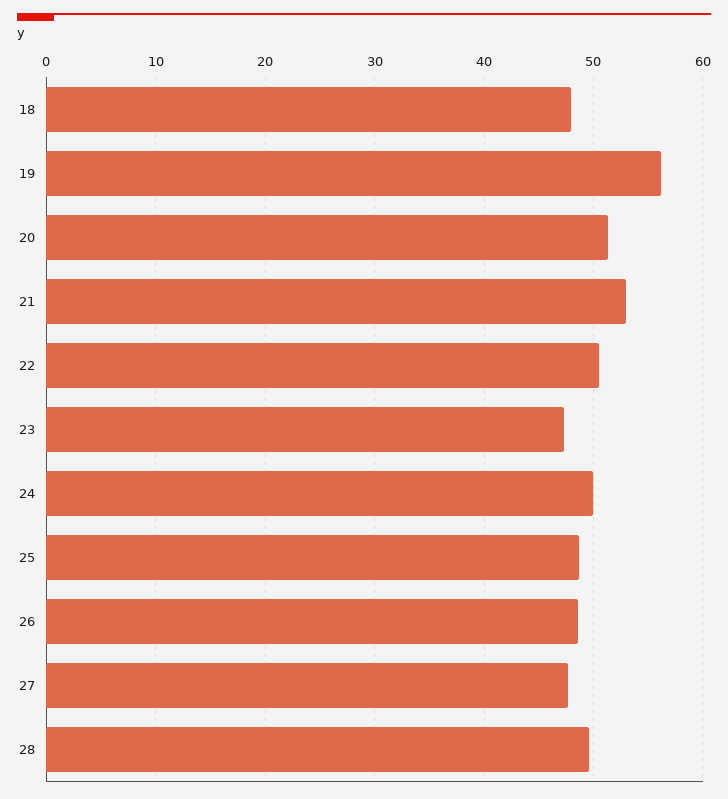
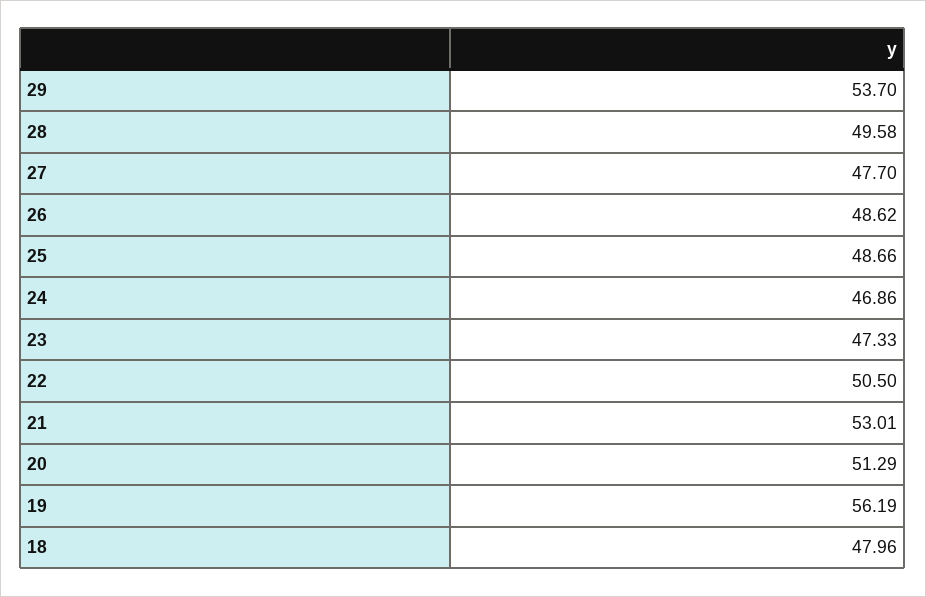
24: 50 -> 46.86
29: none -> 53.7

